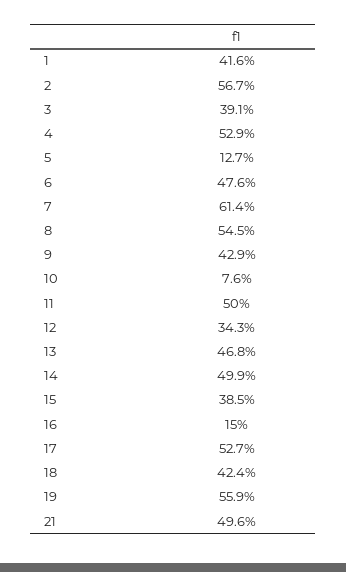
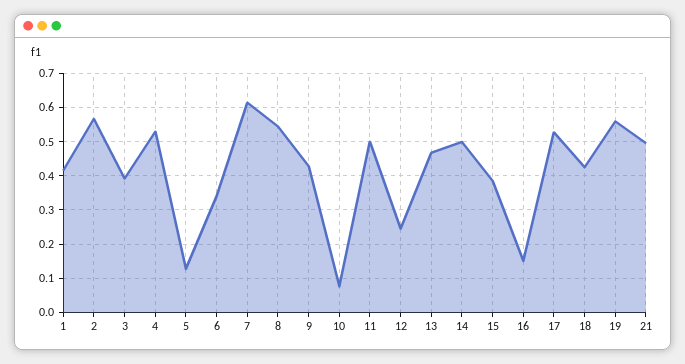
6: 0.476 -> 0.34
12: 0.343 -> 0.24

